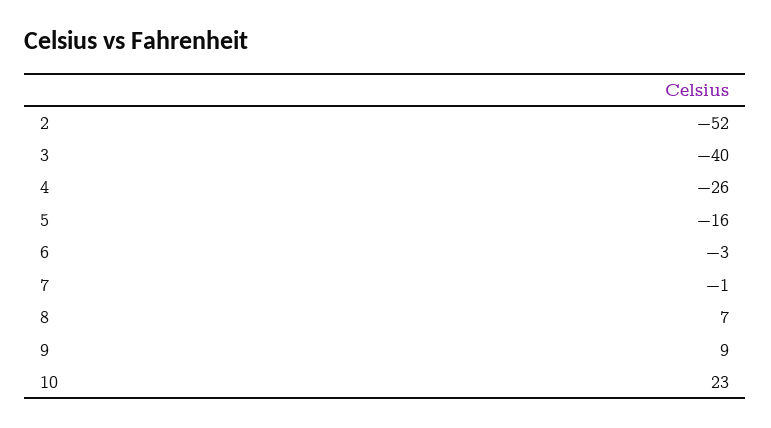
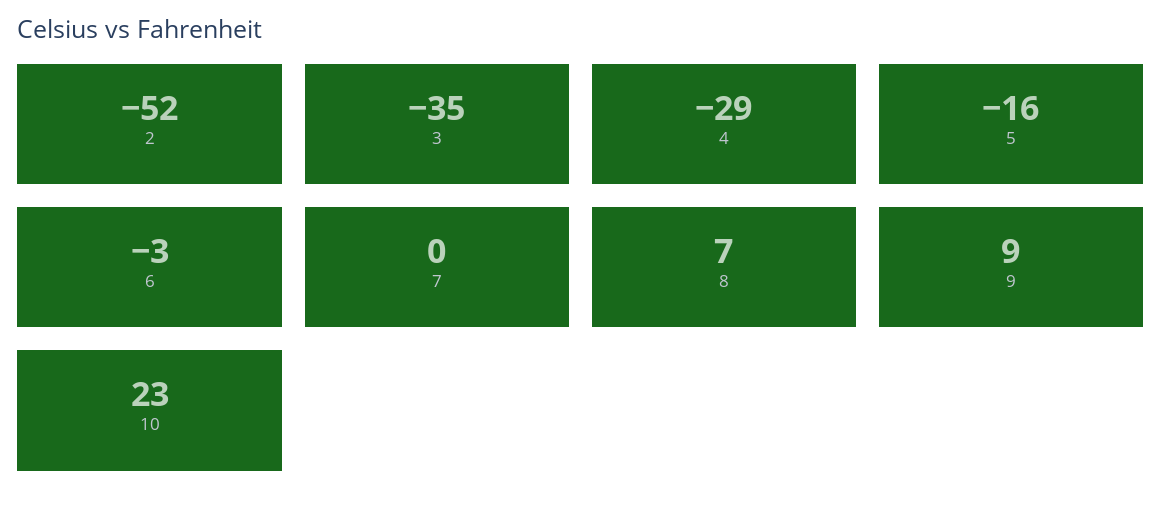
3: -40 -> -35
4: -26 -> -29
7: -1 -> 0

